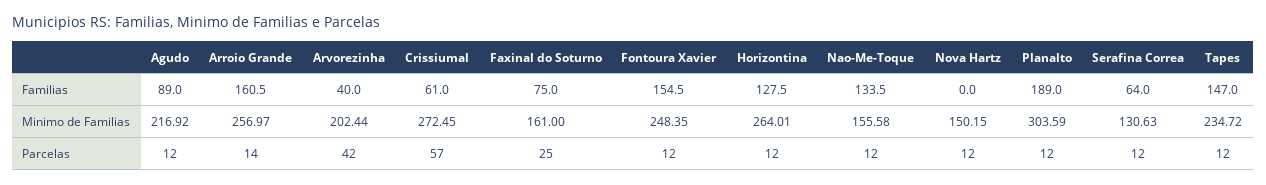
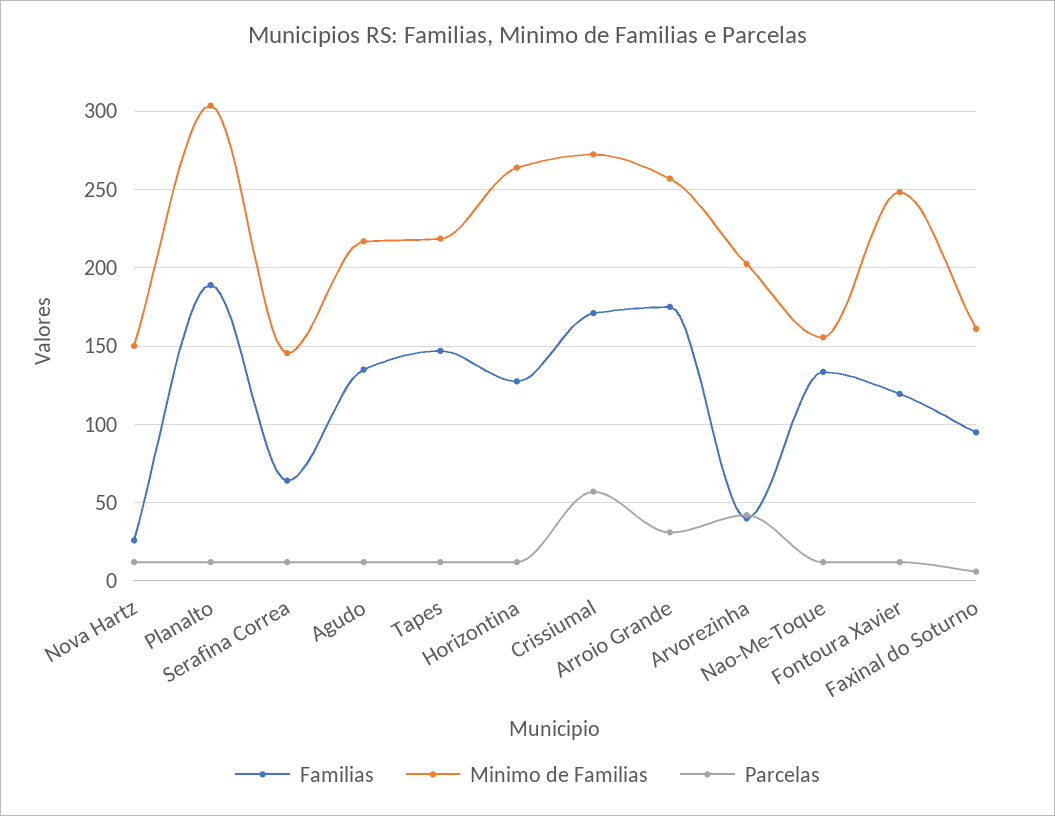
Familias, Agudo: 89 -> 135
Familias, Arroio Grande: 160.5 -> 175
Familias, Crissiumal: 61 -> 170
Familias, Faxinal do Soturno: 75 -> 95
Familias, Fontoura Xavier: 154.5 -> 120
Familias, Nova Hartz: 0 -> 25
Minimo de Familias, Serafina Correa: 130.63 -> 145
Minimo de Familias, Tapes: 234.72 -> 220
Parcelas, Arroio Grande: 14 -> 30
Parcelas, Faxinal do Soturno: 25 -> 5

